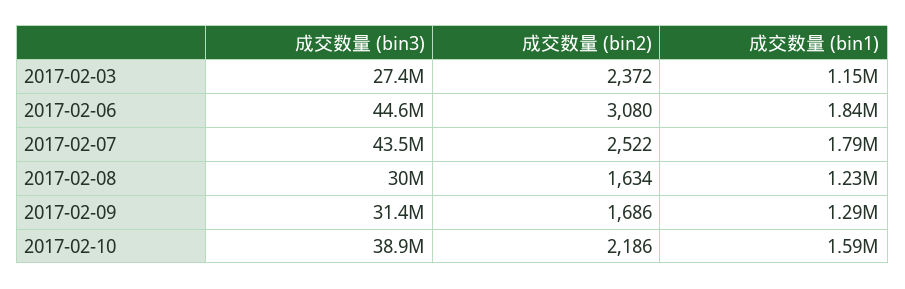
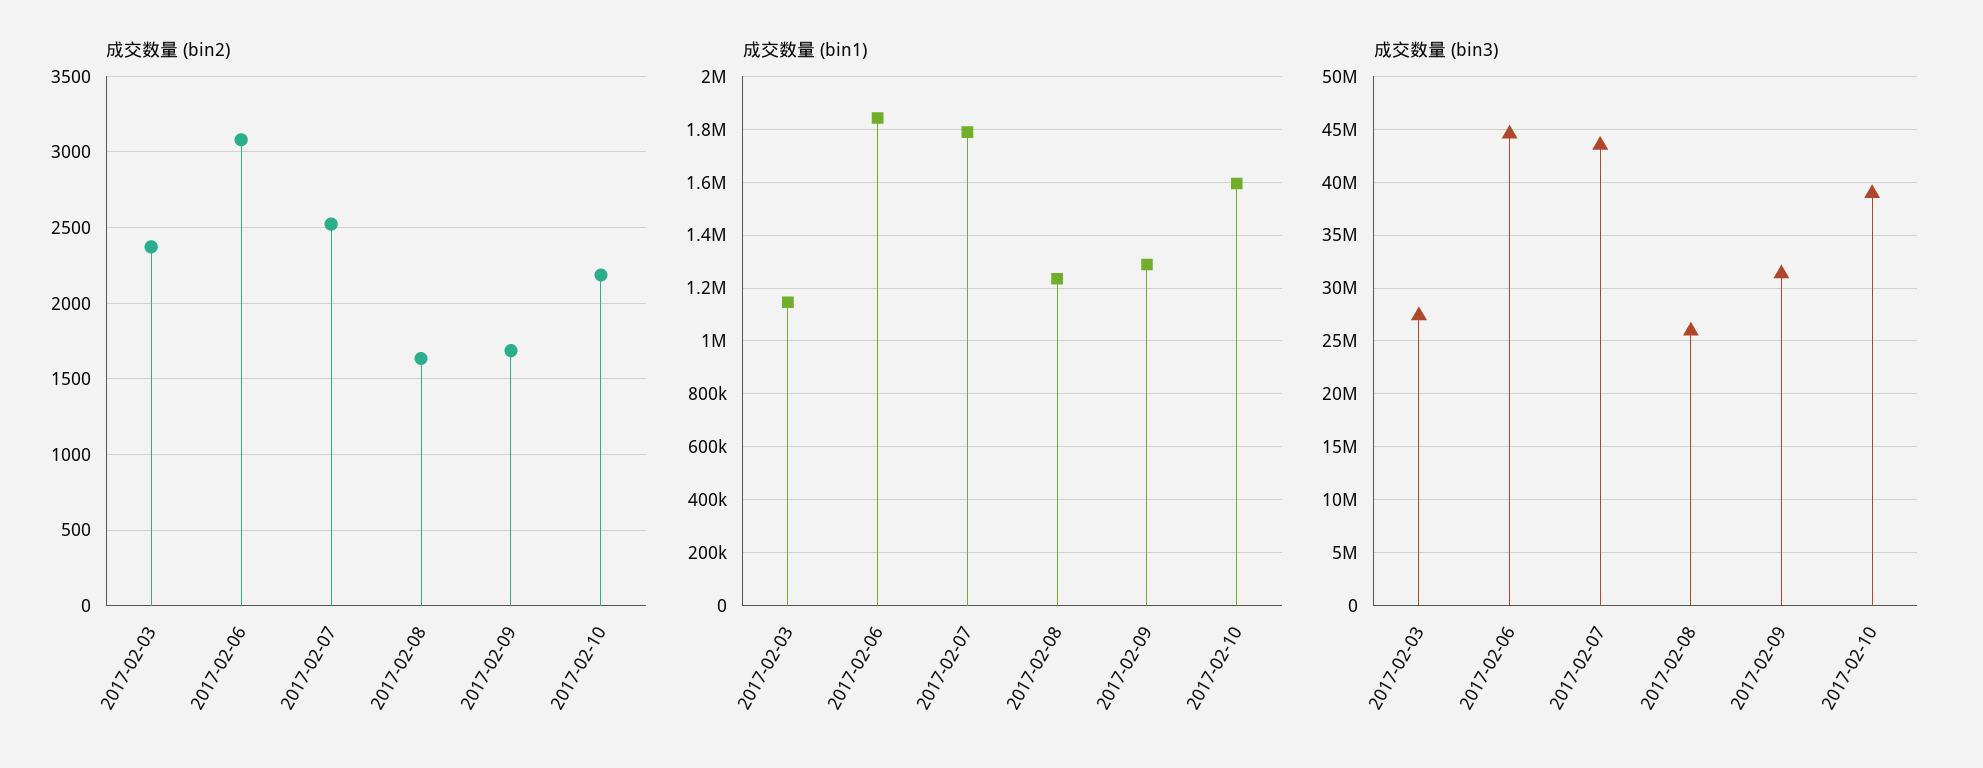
成交数量 (bin3), 2017-02-08: 30000000 -> 26000000

